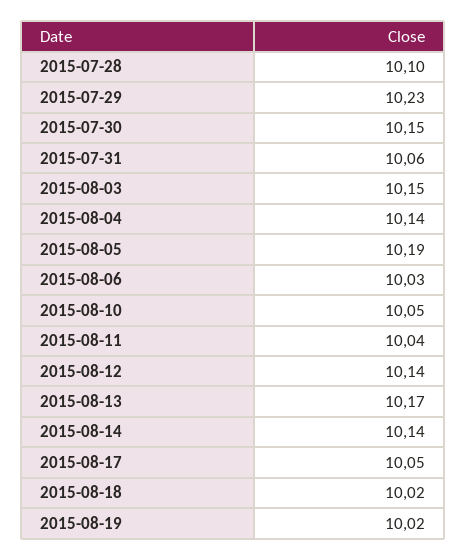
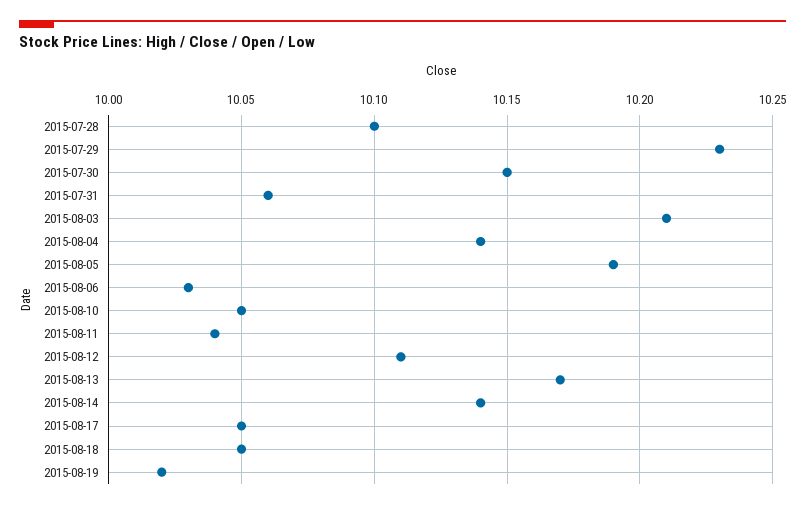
2015-08-03: 10.15 -> 10.21
2015-08-12: 10.14 -> 10.11
2015-08-18: 10.02 -> 10.05

